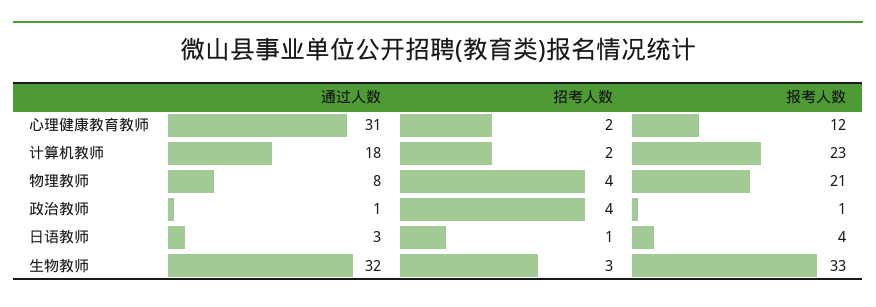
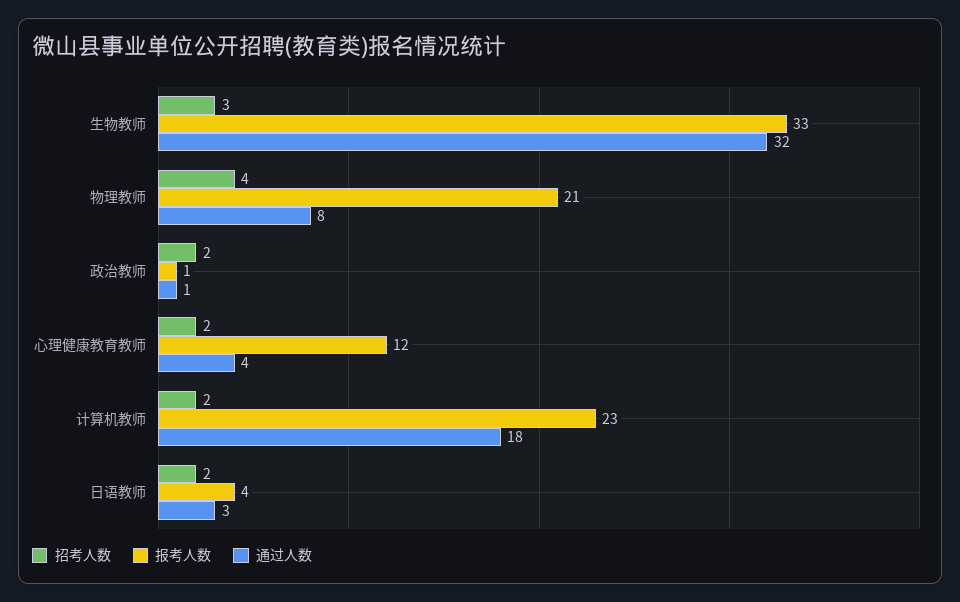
通过人数, 心理健康教育教师: 31 -> 4
招考人数, 政治教师: 4 -> 2
招考人数, 日语教师: 1 -> 2

